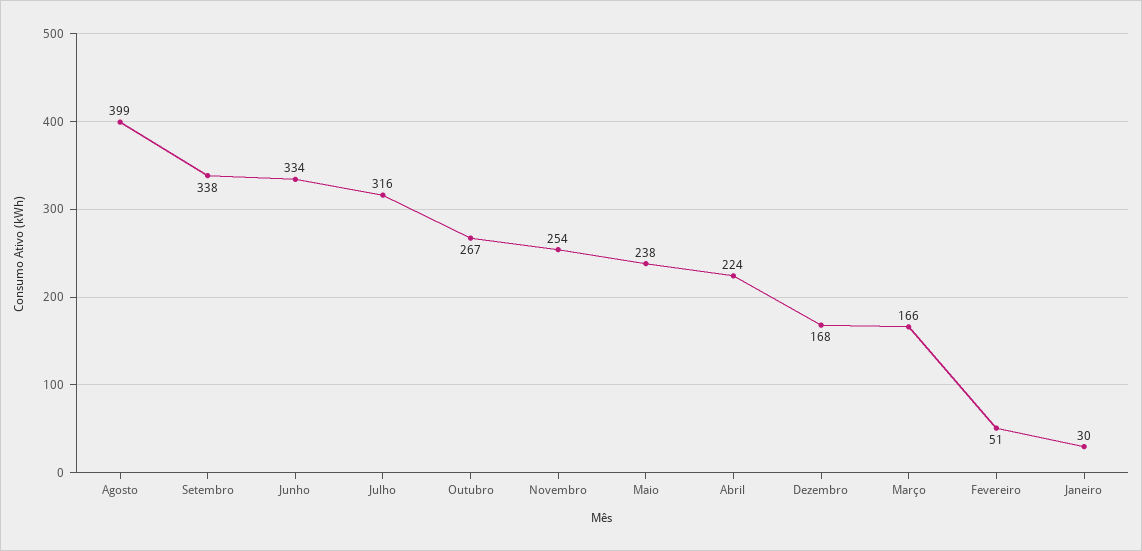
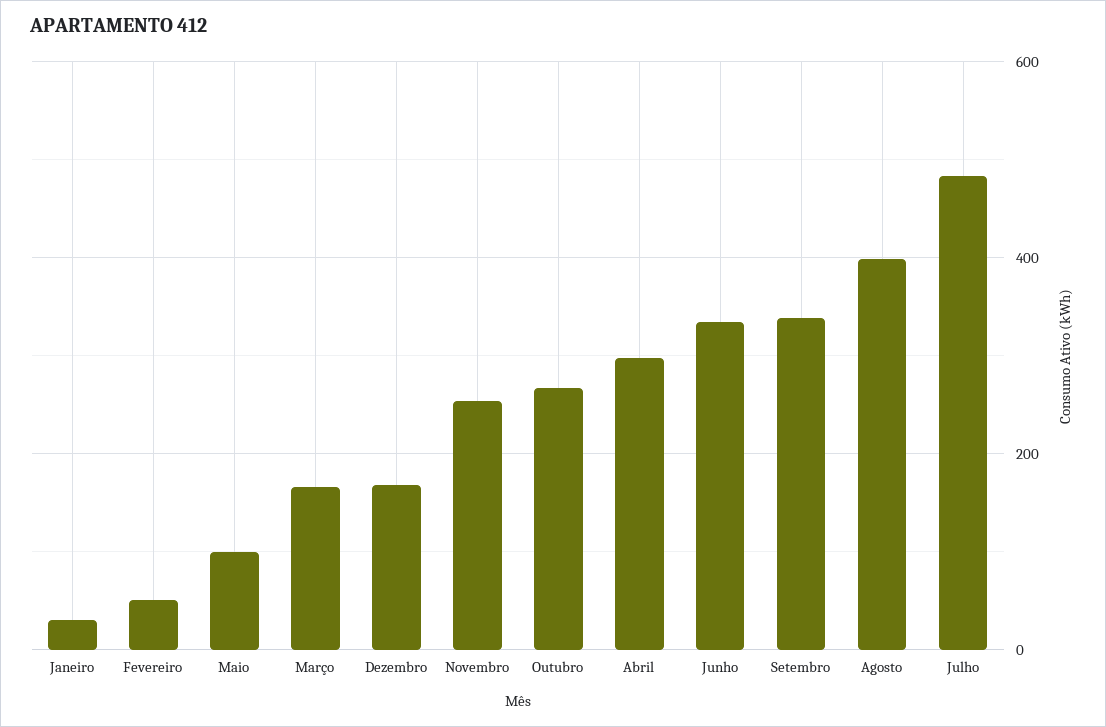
Julho: 316 -> 480
Maio: 238 -> 100
Abril: 224 -> 300

